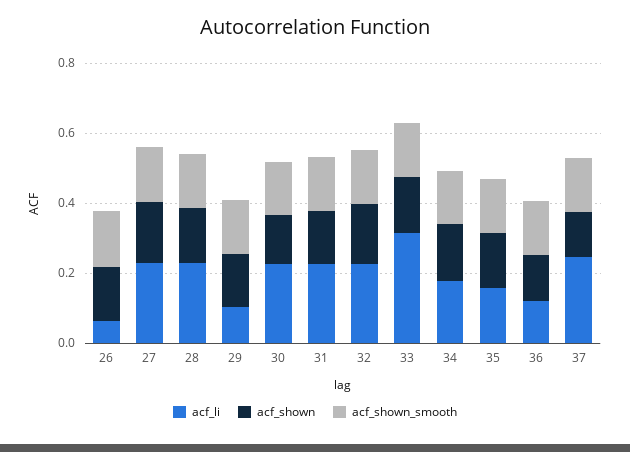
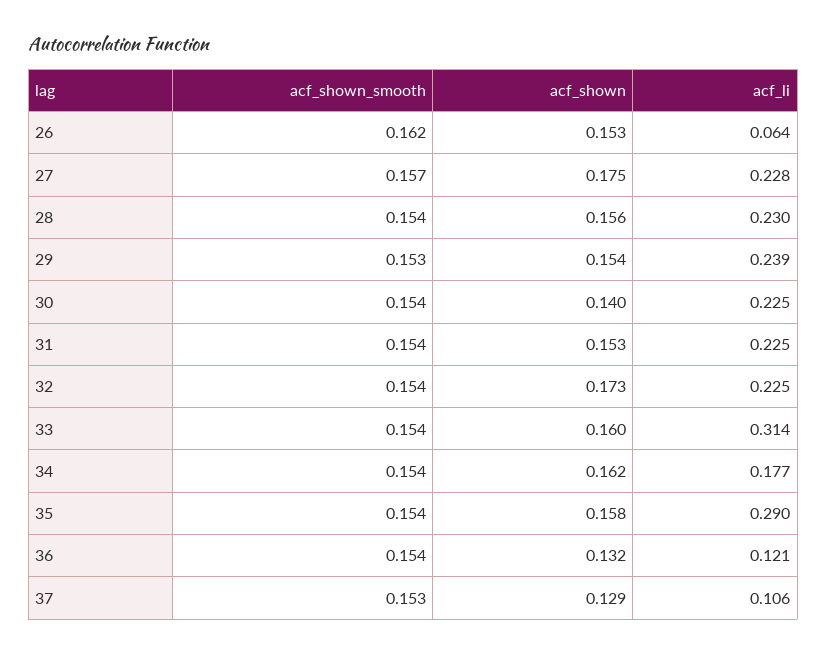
acf_li, 29: 0.1 -> 0.239
acf_li, 35: 0.15 -> 0.29
acf_li, 37: 0.25 -> 0.106

